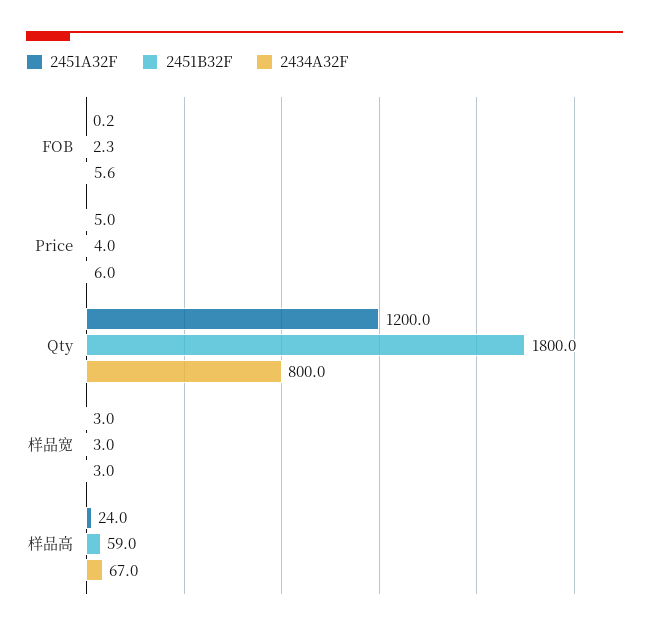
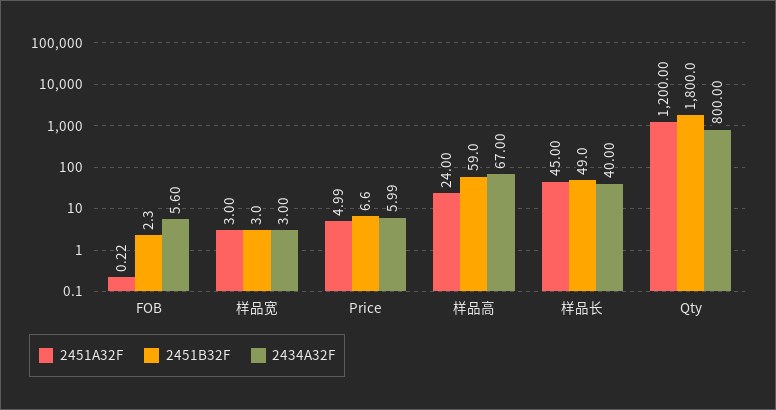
2451B32F, Price: 4 -> 6.6
2451A32F, 样品长: none -> 45
2451B32F, 样品长: none -> 49
2434A32F, 样品长: none -> 40

